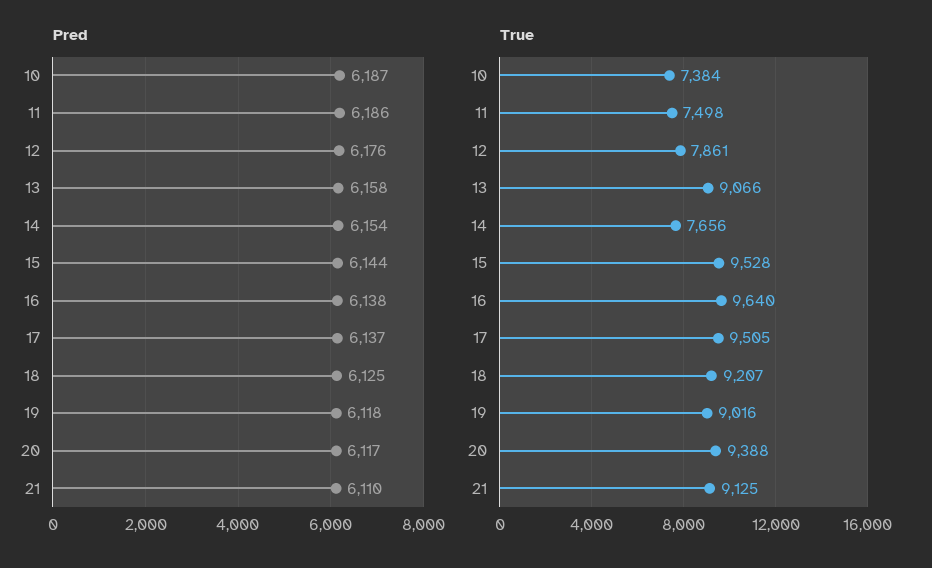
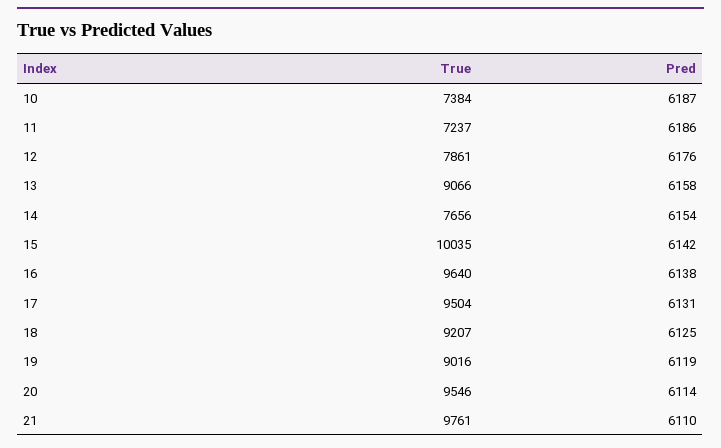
Pred, 15: 6144 -> 6142
Pred, 17: 6137 -> 6131
Pred, 19: 6118 -> 6119
Pred, 20: 6117 -> 6114
True, 11: 7498 -> 7237
True, 15: 9528 -> 10035
True, 17: 9505 -> 9504
True, 20: 9388 -> 9546
True, 21: 9125 -> 9761

